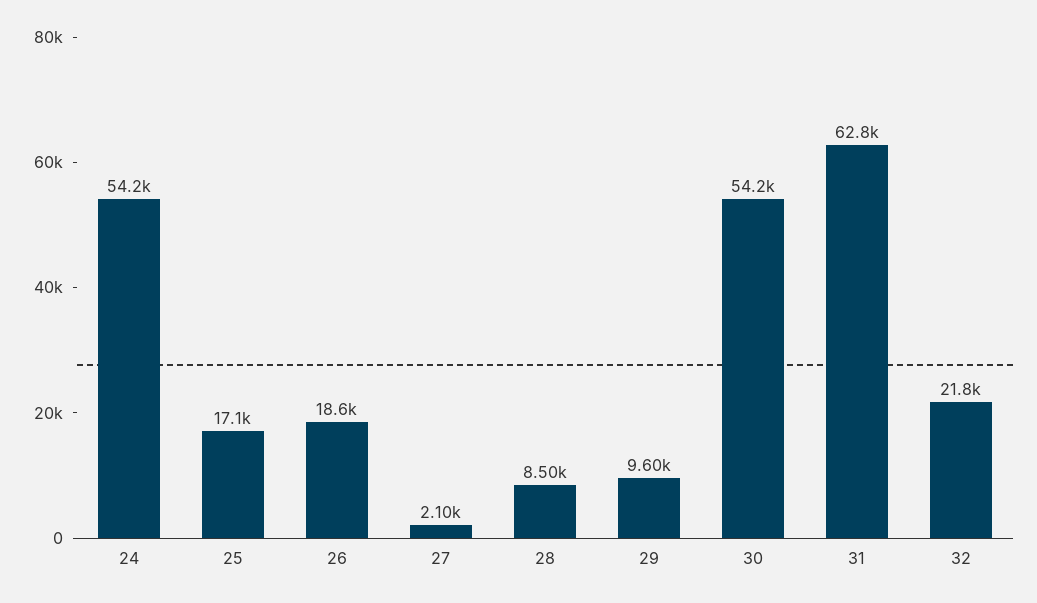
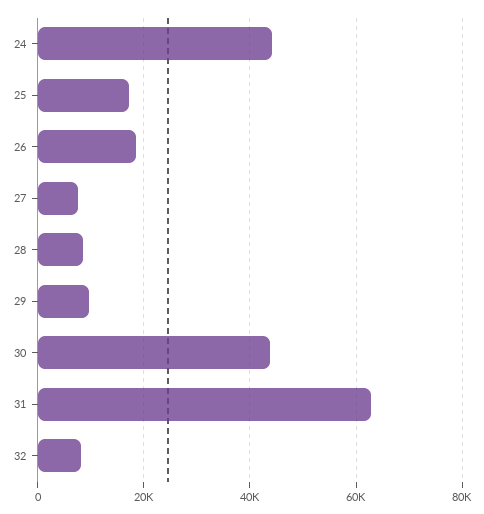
24: 54200 -> 44000
27: 2100 -> 8000
30: 54200 -> 44000
32: 21800 -> 8000

